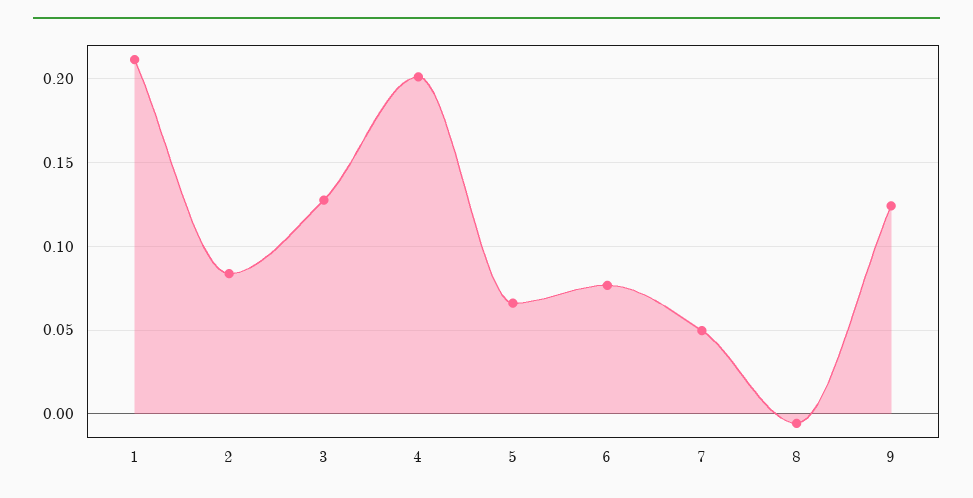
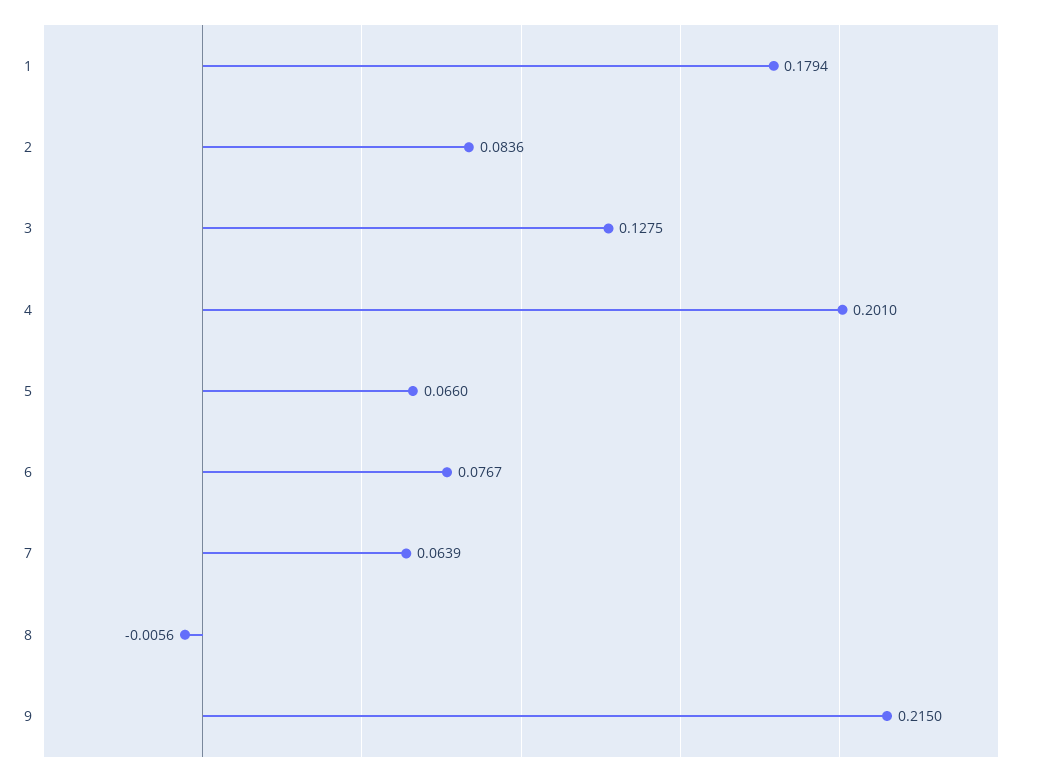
1: 0.21 -> 0.1794
7: 0.05 -> 0.0639
9: 0.125 -> 0.215

